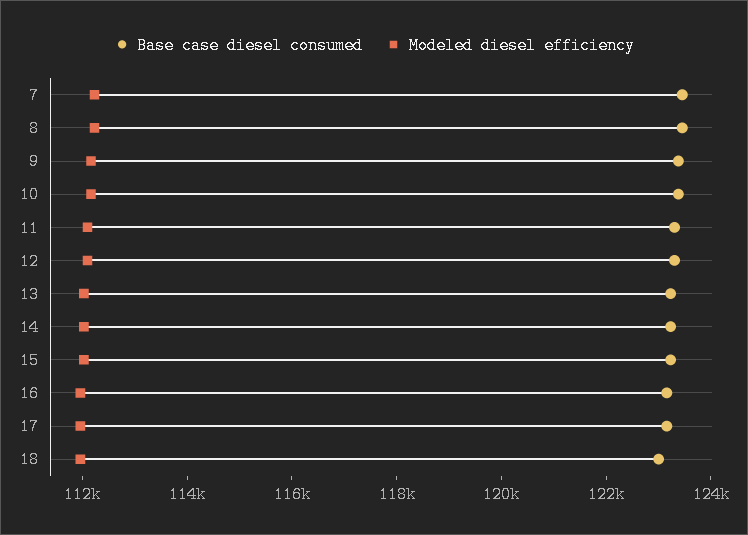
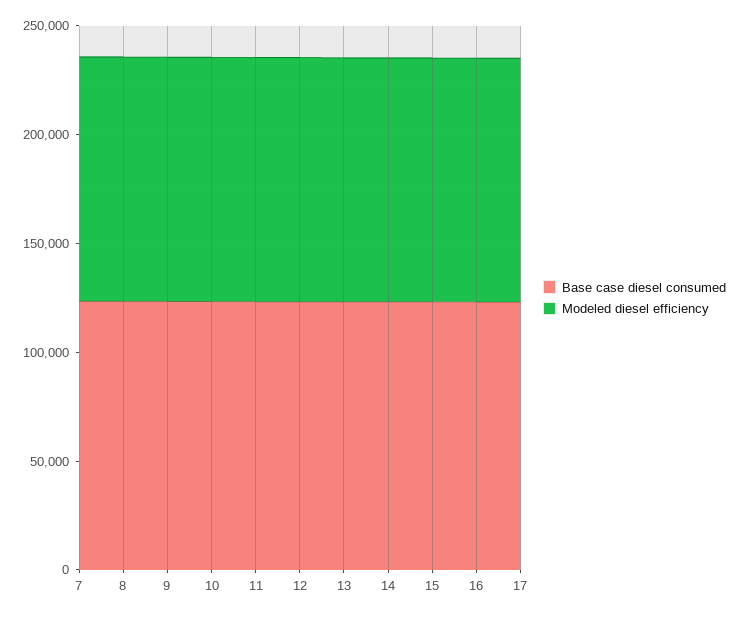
Base case diesel consumed, 18: 123000 -> none
Modeled diesel efficiency, 18: 112000 -> none

